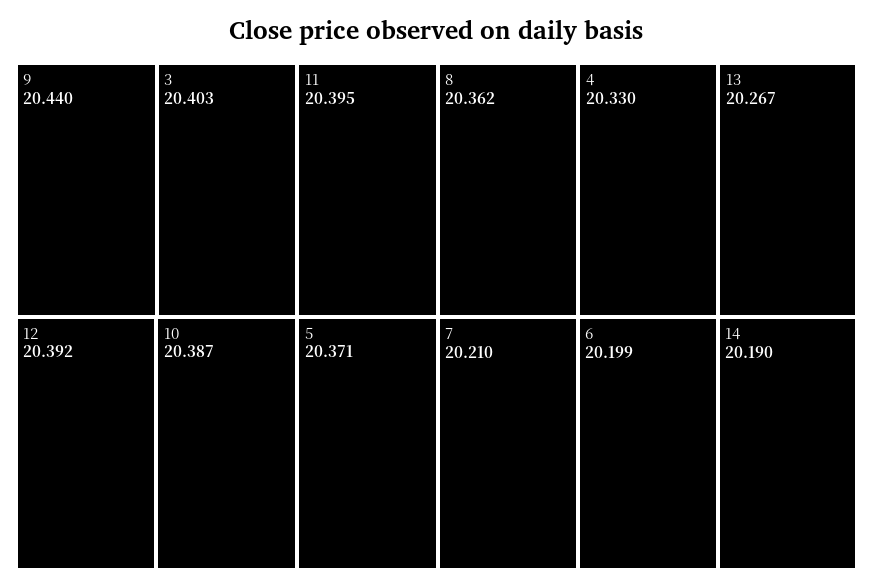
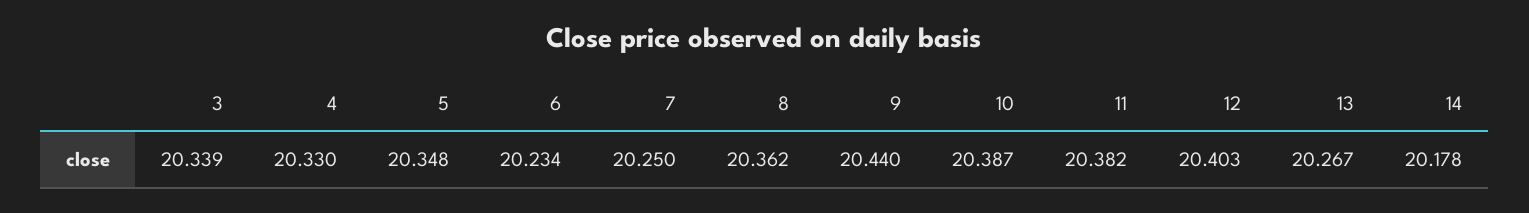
3: 20.403 -> 20.339
11: 20.395 -> 20.382
12: 20.392 -> 20.403
5: 20.371 -> 20.348
7: 20.21 -> 20.25
6: 20.199 -> 20.234
14: 20.19 -> 20.178

